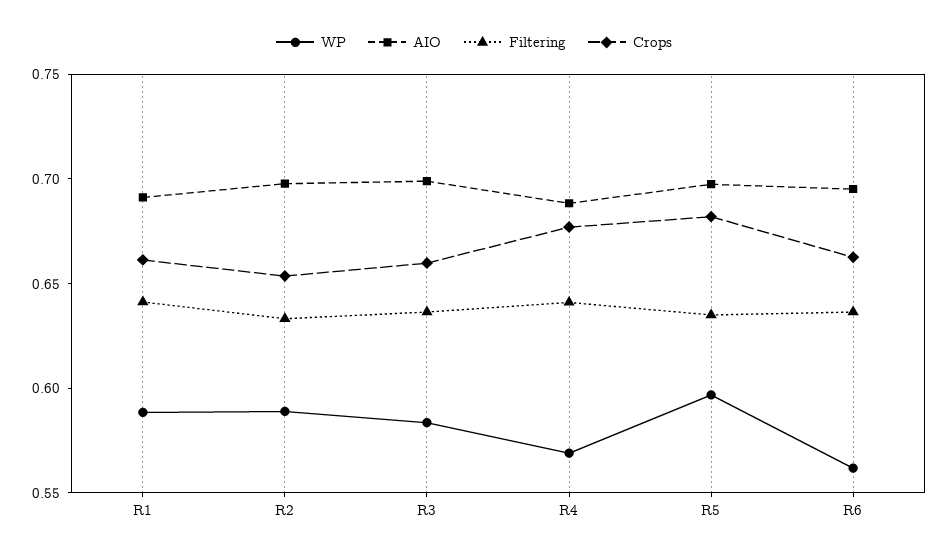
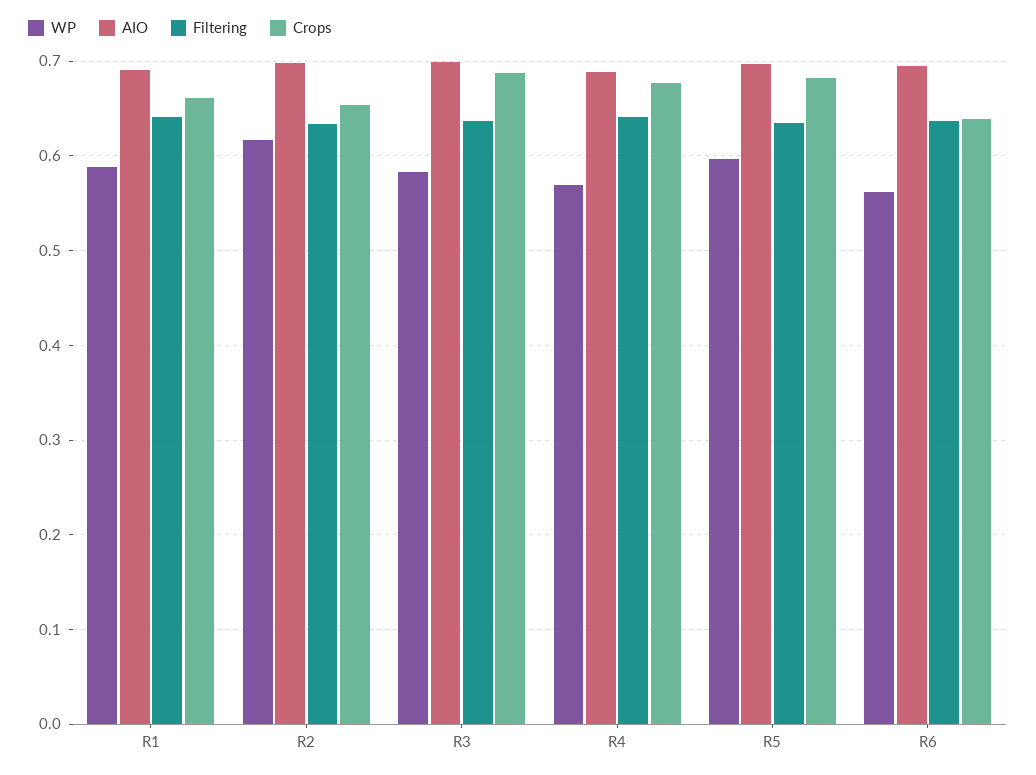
WP, R2: 0.59 -> 0.62
Crops, R3: 0.66 -> 0.69
Crops, R6: 0.66 -> 0.64

